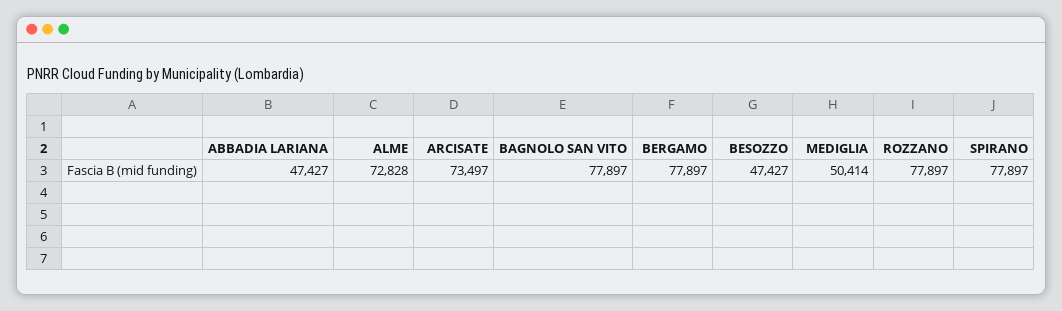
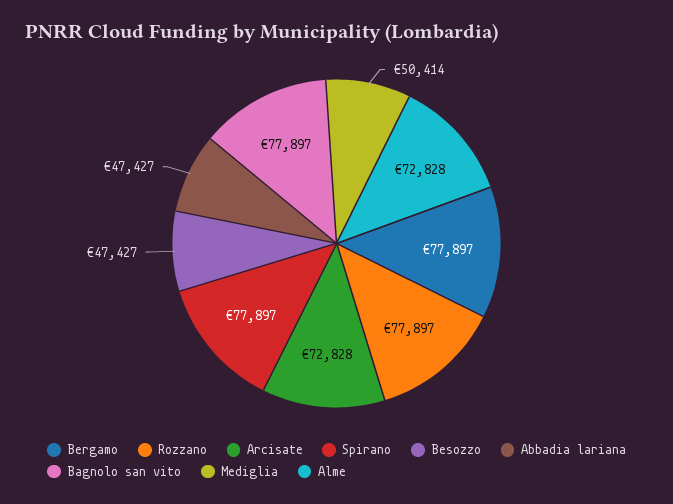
ARCISATE: 73497 -> 72828

